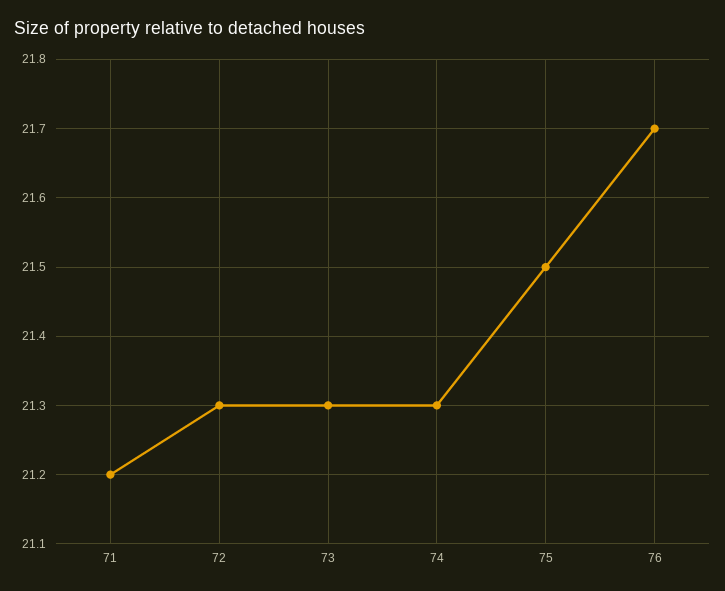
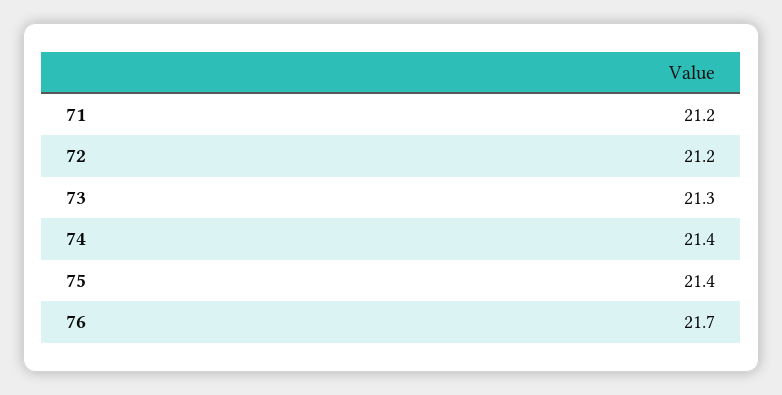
72: 21.3 -> 21.2
74: 21.3 -> 21.4
75: 21.5 -> 21.4

